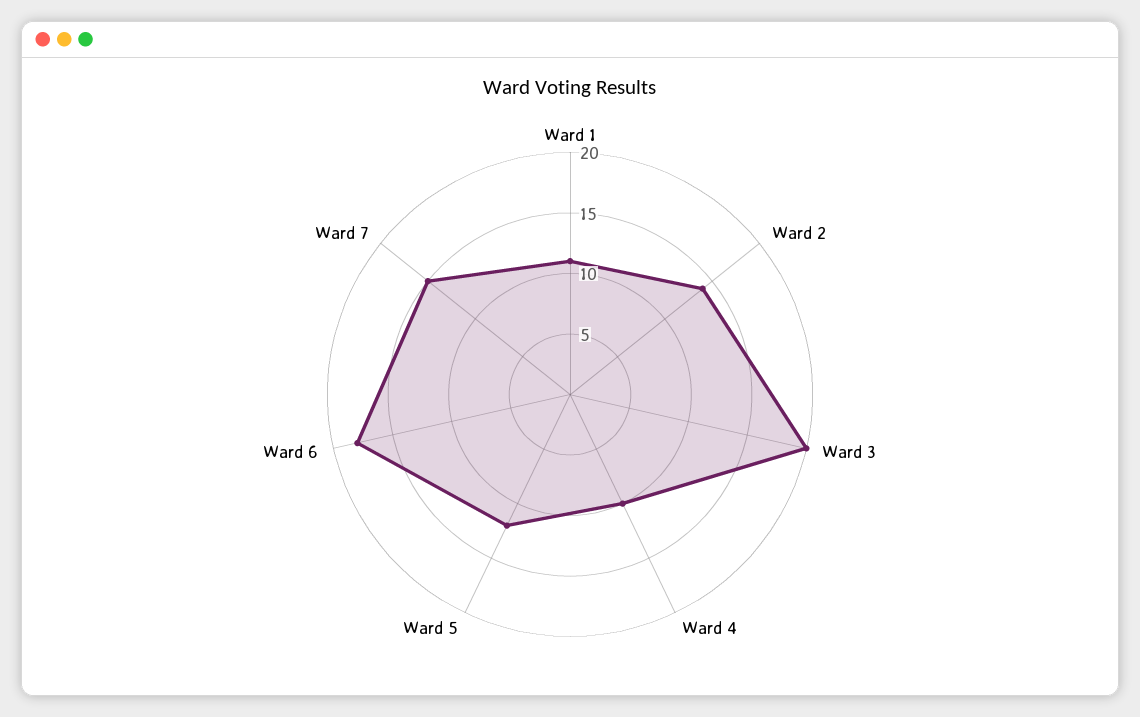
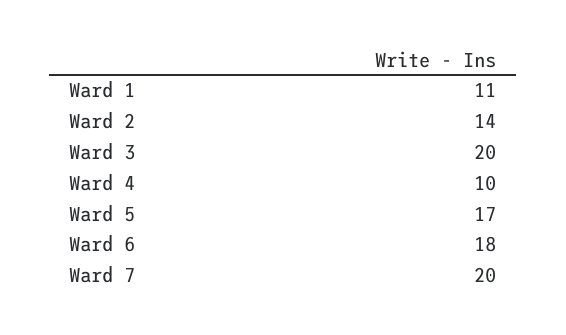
Ward 5: 12 -> 17
Ward 7: 15 -> 20

